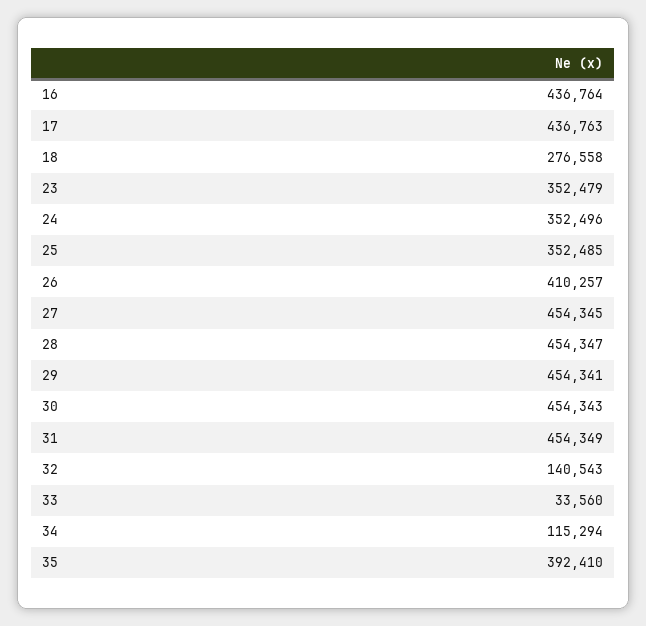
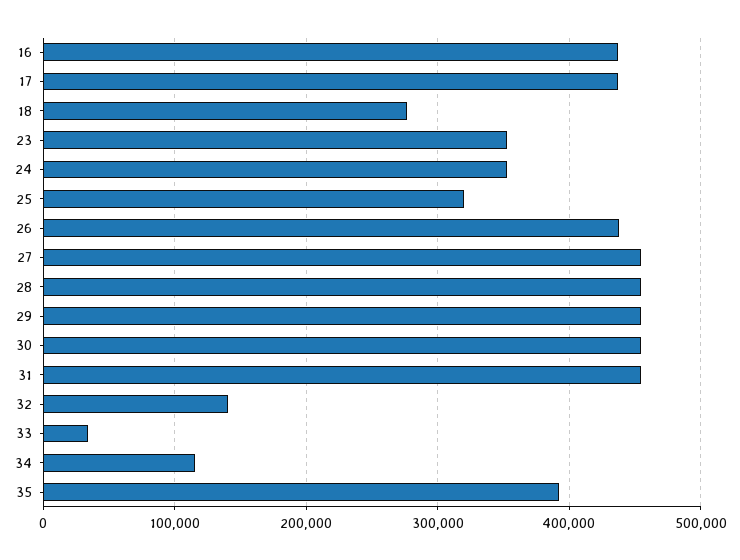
25: 352485 -> 320000
26: 410257 -> 440000

